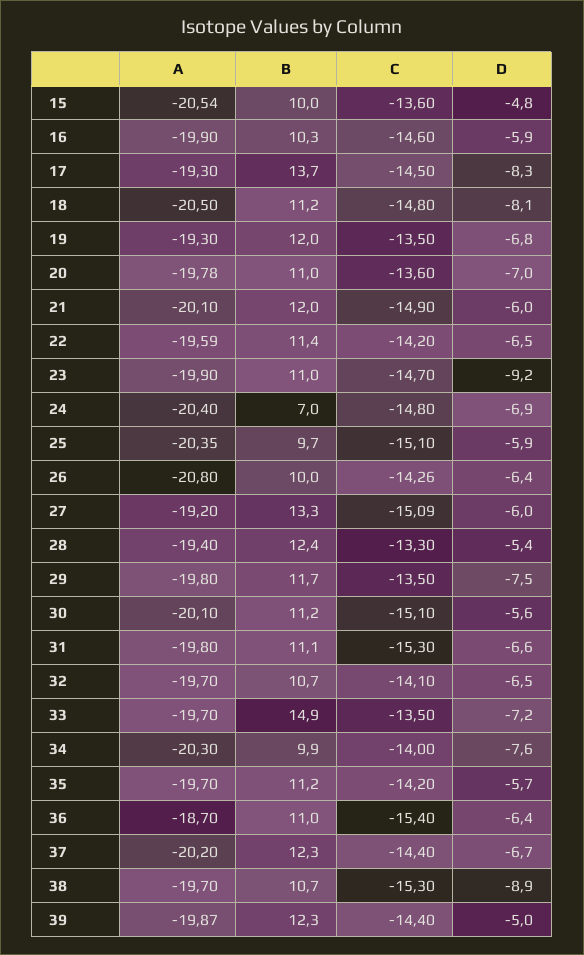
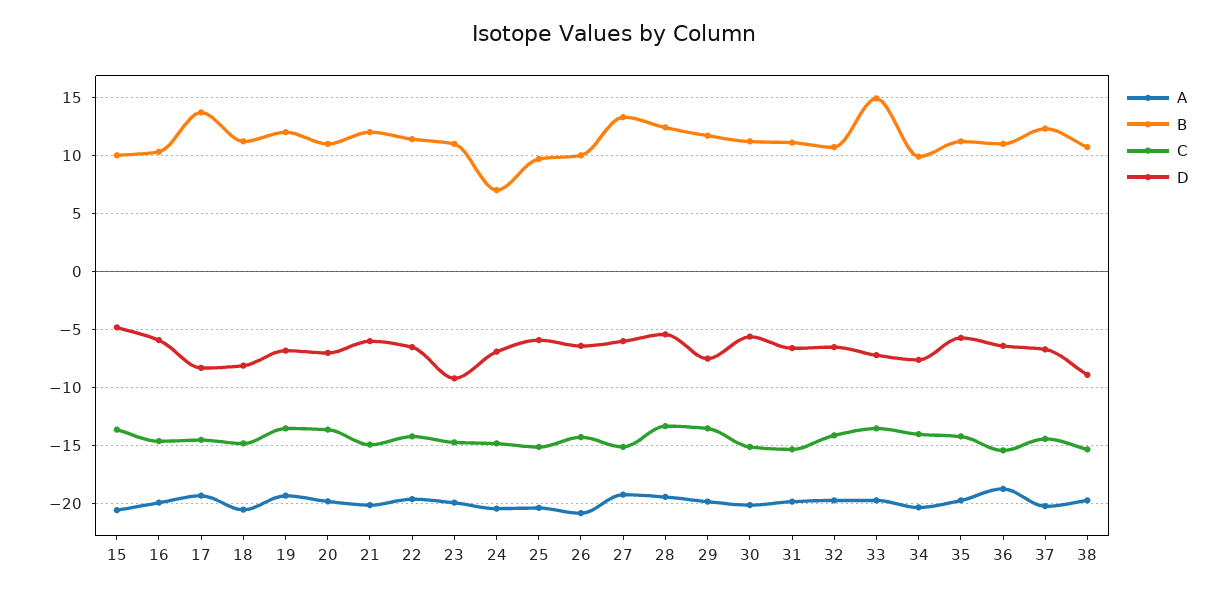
A, 39: -19.87 -> none
B, 39: 12.3 -> none
C, 39: -14.4 -> none
D, 39: -5 -> none

